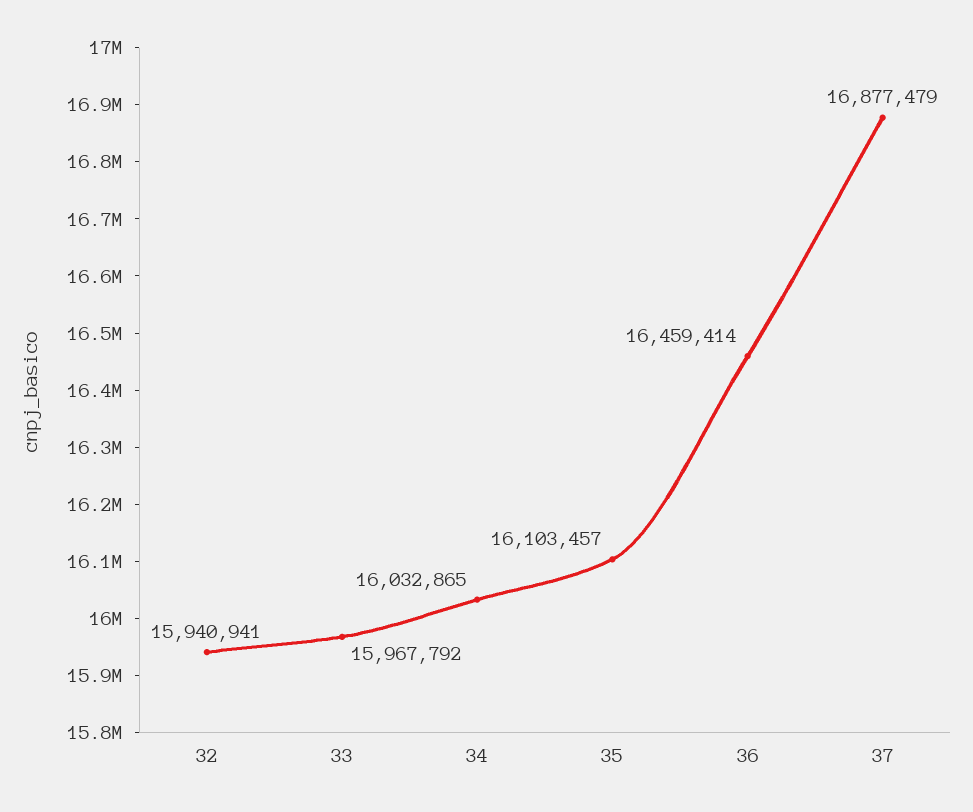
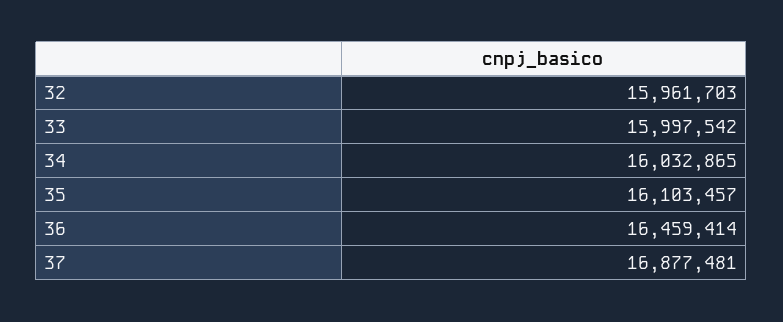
32: 15940941 -> 15961703
33: 15967792 -> 15997542
37: 16877479 -> 16877481

